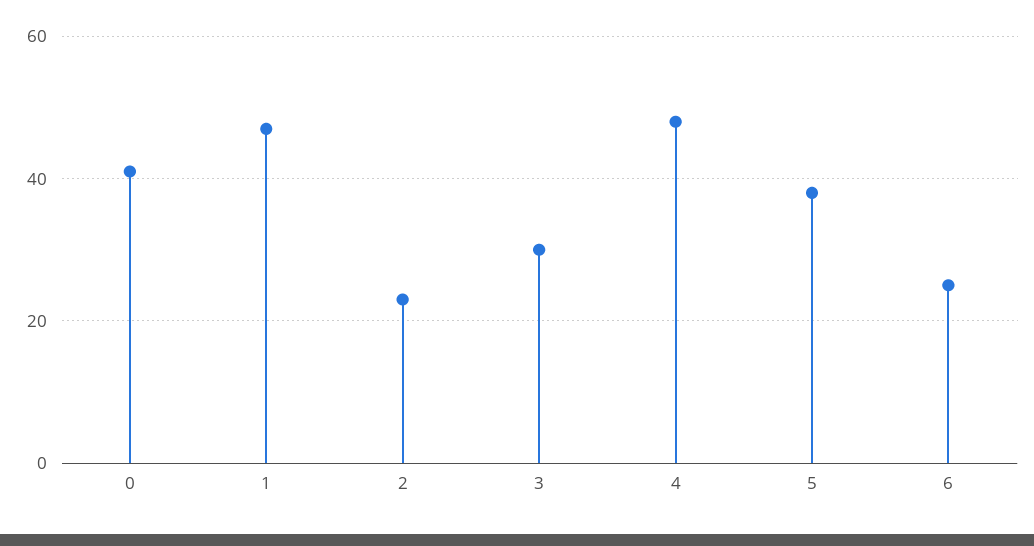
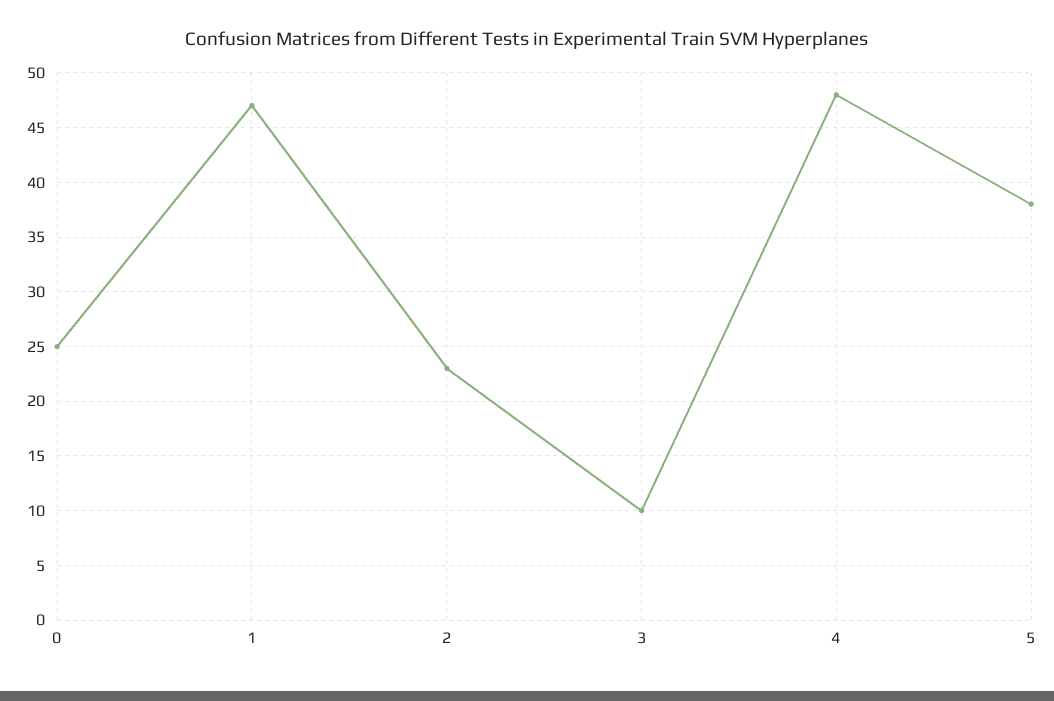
0: 40 -> 25
3: 30 -> 10
6: 25 -> none

